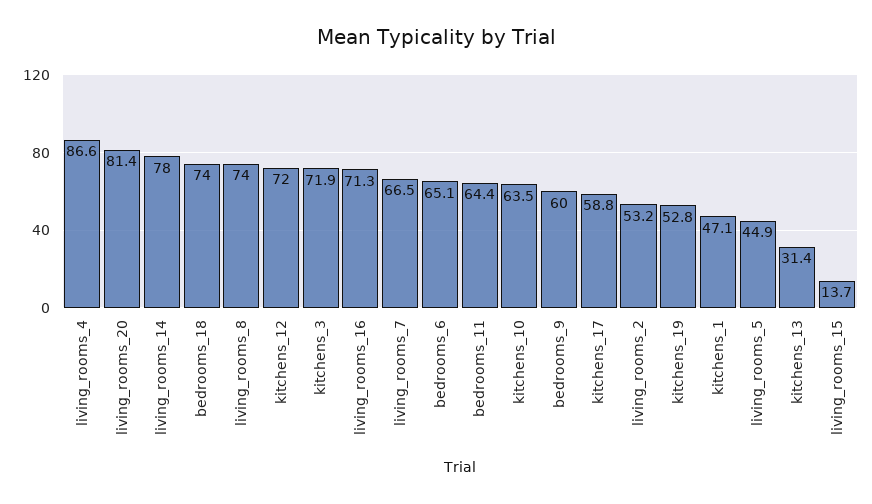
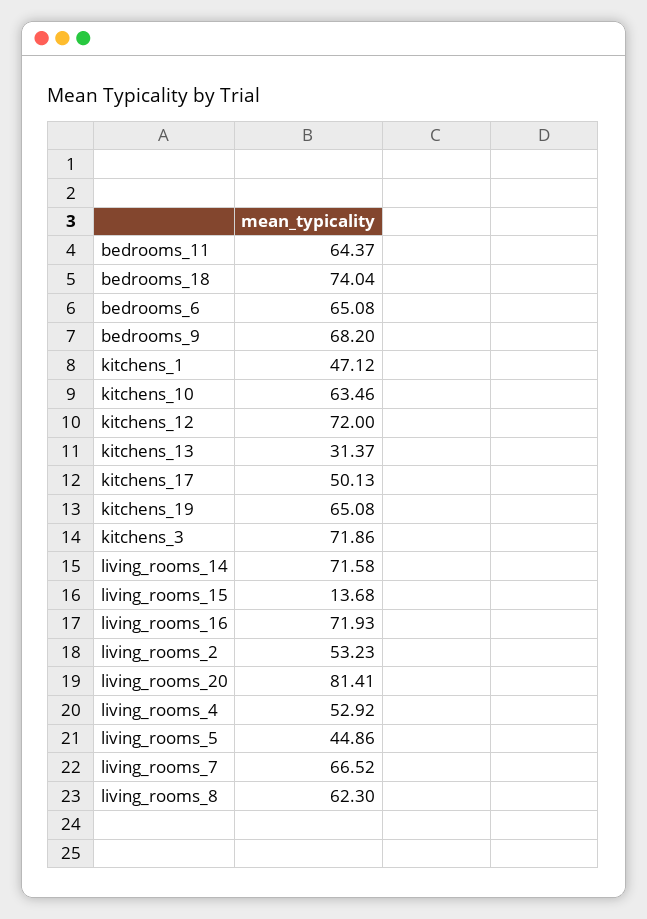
living_rooms_4: 86.6 -> 52.92
living_rooms_14: 78 -> 71.58
living_rooms_8: 74 -> 62.3
living_rooms_16: 71.3 -> 71.93
bedrooms_9: 60 -> 68.2
kitchens_17: 58.8 -> 50.13
kitchens_19: 52.8 -> 65.08

